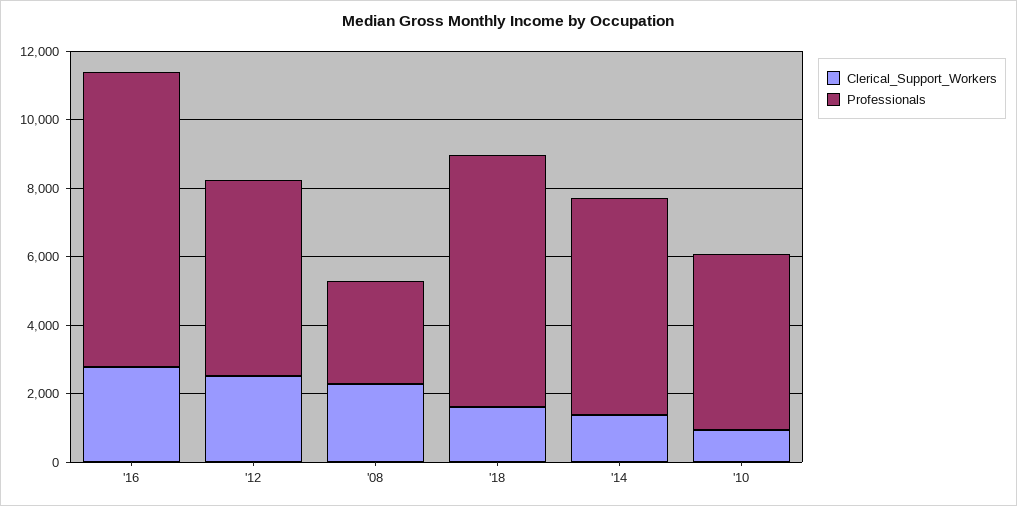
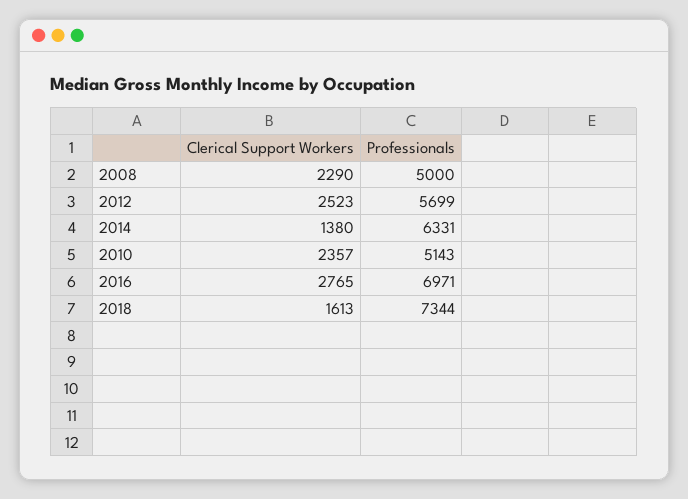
Professionals, '16: 8500 -> 6971
Professionals, '08: 3000 -> 5000
Clerical_Support_Workers, '10: 1000 -> 2357

